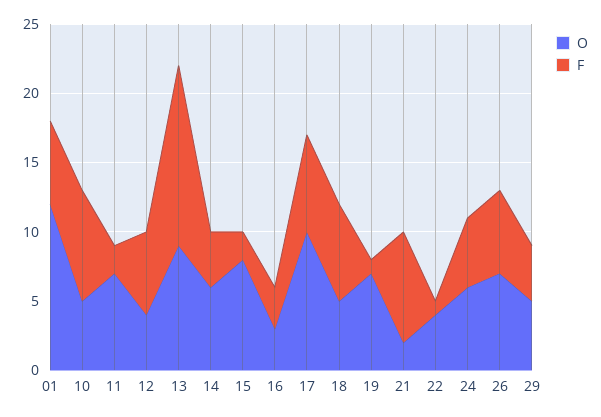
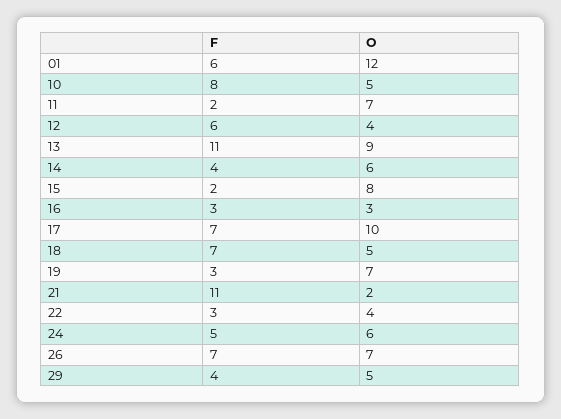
F, 13: 13 -> 11
F, 19: 1 -> 3
F, 21: 8 -> 11
F, 22: 1 -> 3
F, 26: 6 -> 7

